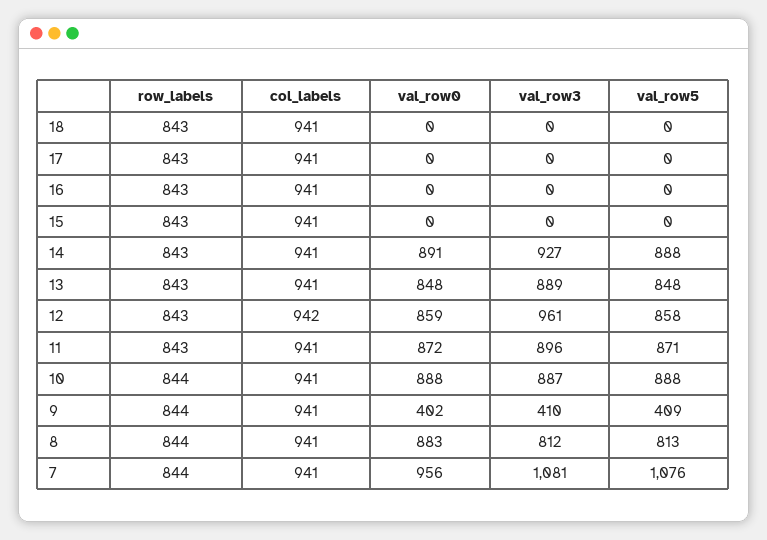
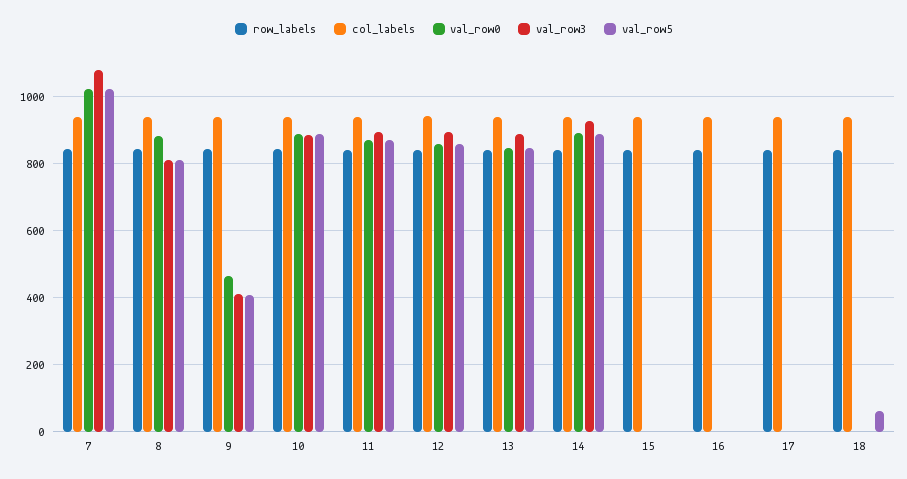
val_row5, 18: 0 -> 60
val_row3, 12: 961 -> 900
val_row0, 9: 402 -> 460
val_row0, 7: 956 -> 1020
val_row5, 7: 1076 -> 1020

